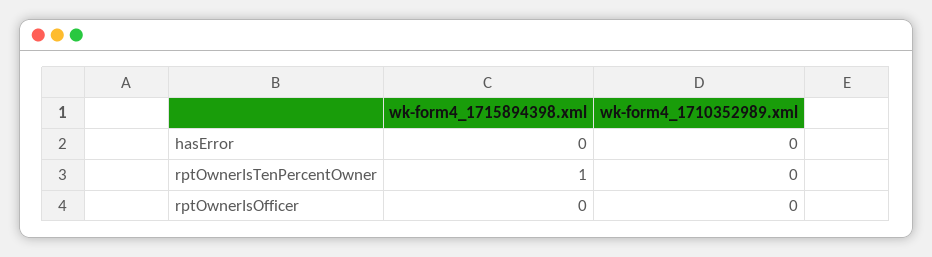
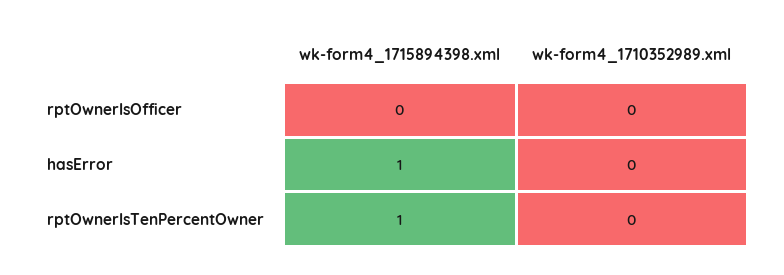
wk-form4_1715894398.xml, hasError: 0 -> 1

